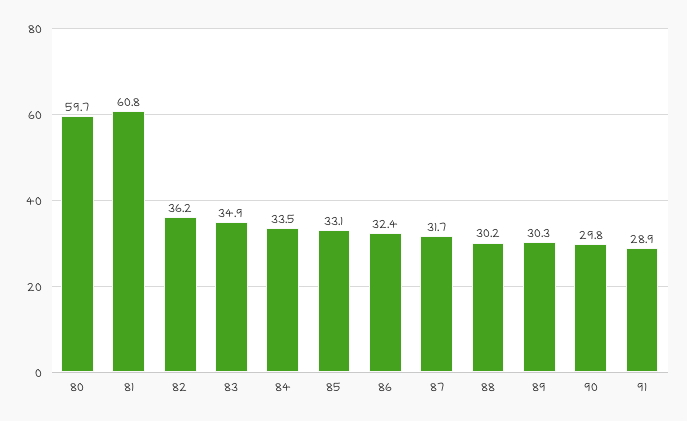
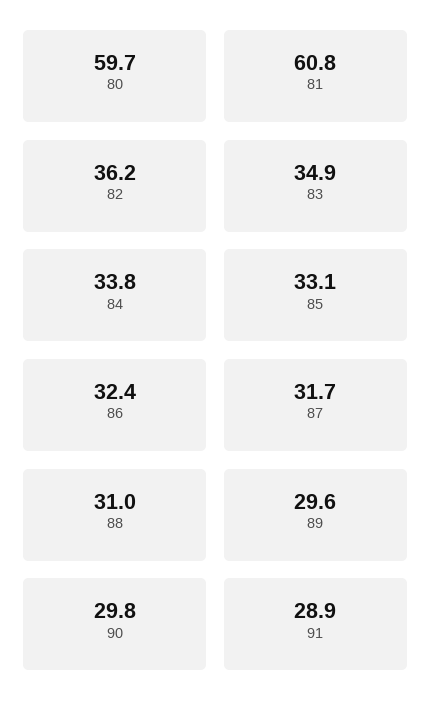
84: 33.5 -> 33.8
88: 30.2 -> 31
89: 30.3 -> 29.6

